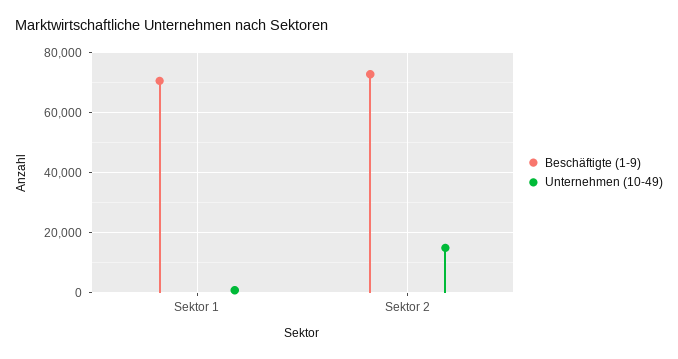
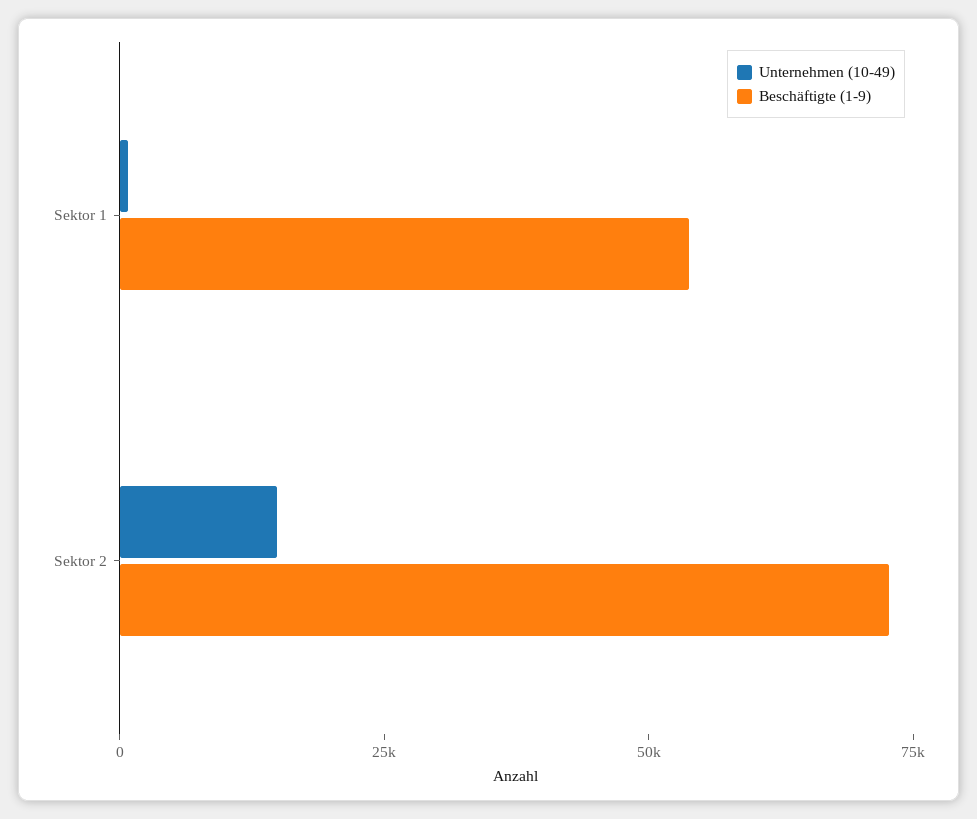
Beschäftigte (1-9), Sektor 1: 70000 -> 55000

